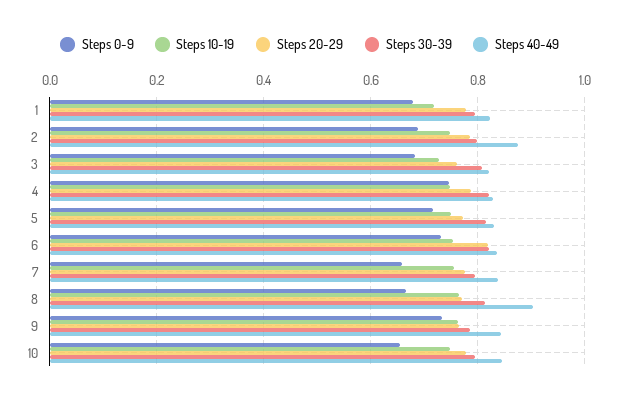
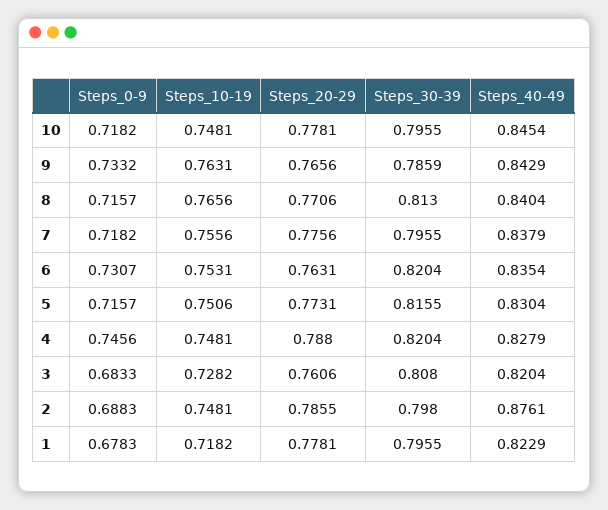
Steps 20-29, 6: 0.82 -> 0.7631
Steps 0-9, 7: 0.66 -> 0.7182
Steps 0-9, 8: 0.66 -> 0.7157
Steps 40-49, 8: 0.9 -> 0.8404
Steps 0-9, 10: 0.66 -> 0.7182

